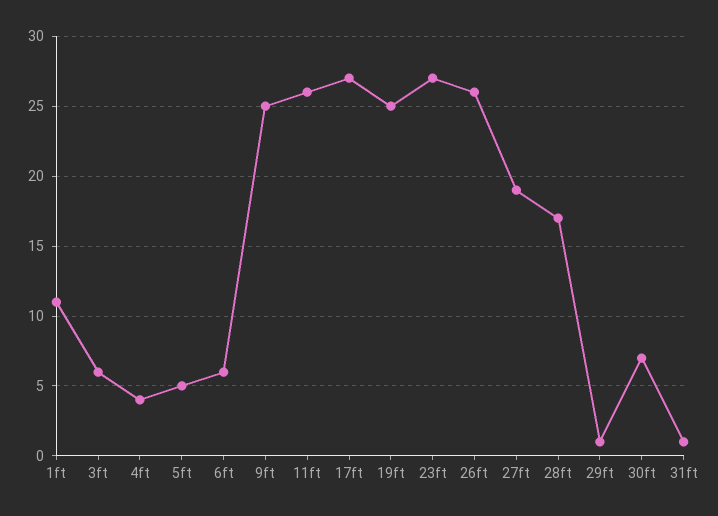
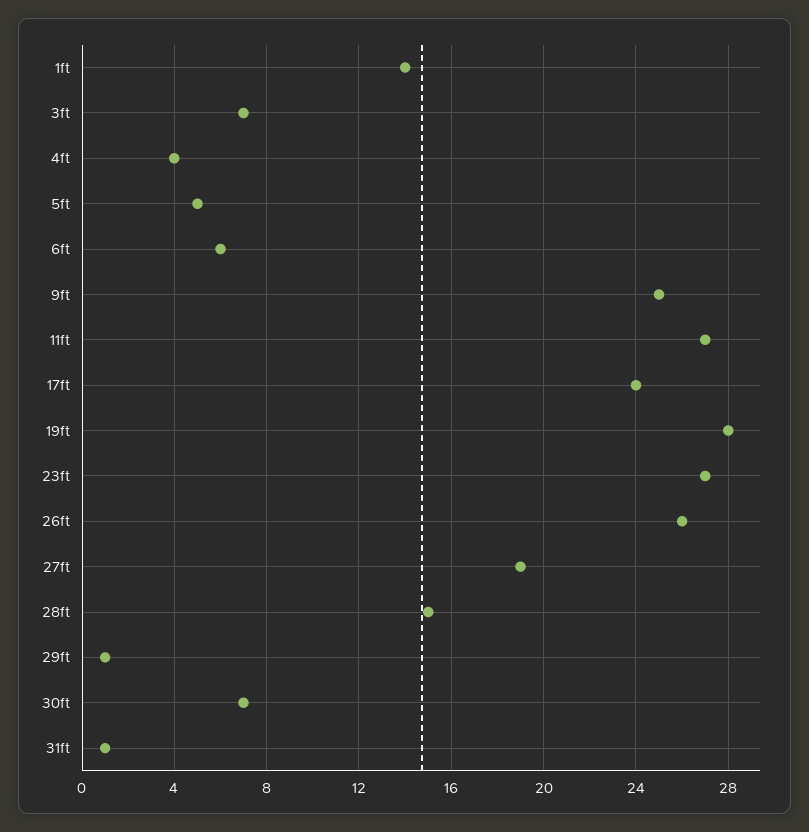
1ft: 11 -> 14
3ft: 6 -> 7
11ft: 26 -> 27
17ft: 27 -> 24
19ft: 25 -> 28
28ft: 17 -> 15

